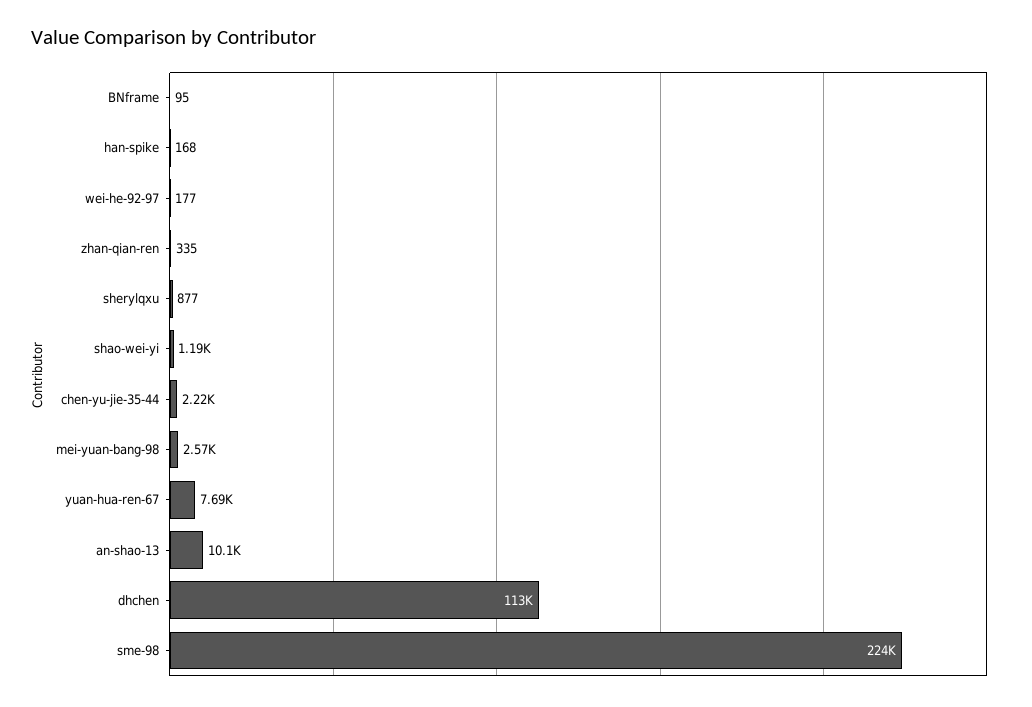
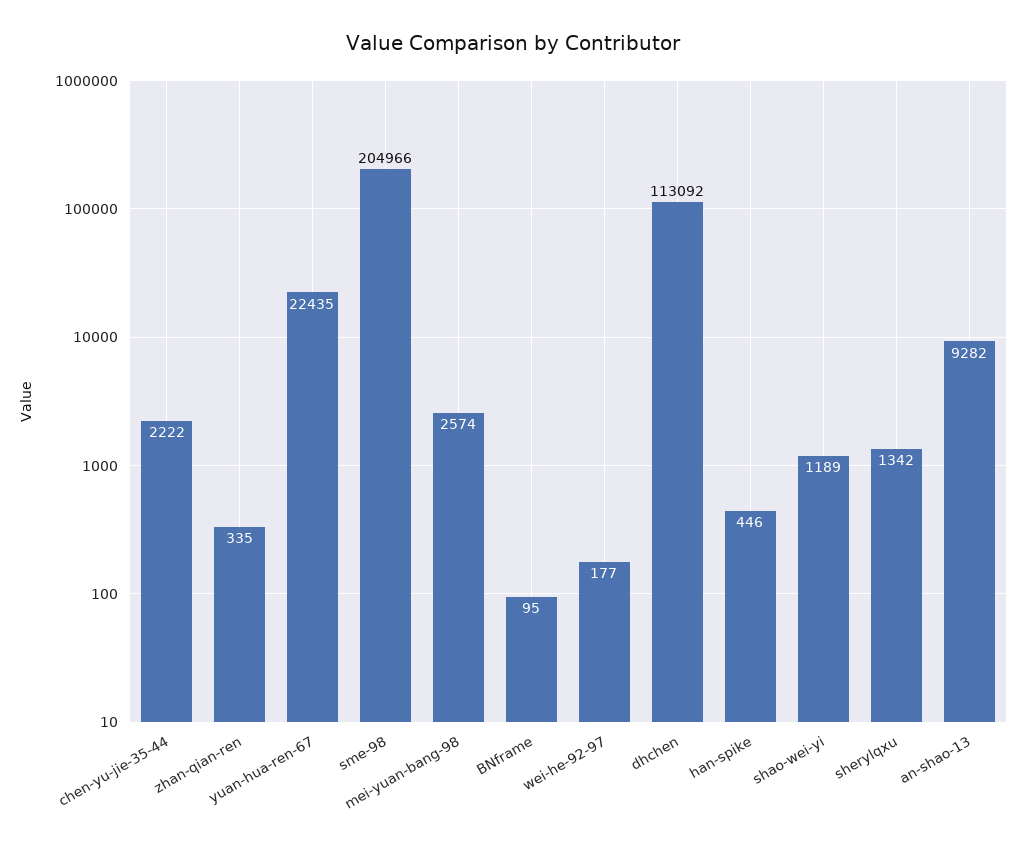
han-spike: 168 -> 446
sherylqxu: 877 -> 1342
yuan-hua-ren-67: 7690 -> 22435
an-shao-13: 10100 -> 9282
sme-98: 224000 -> 204966

